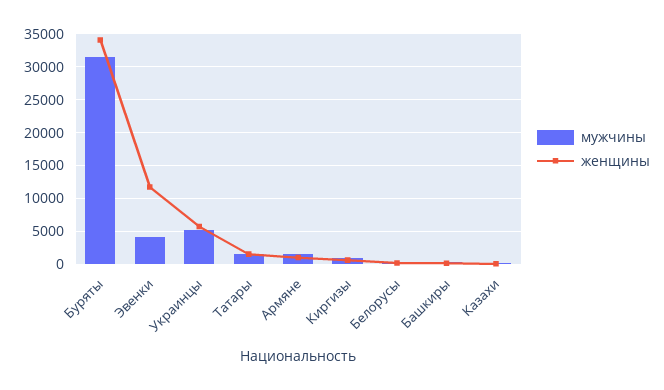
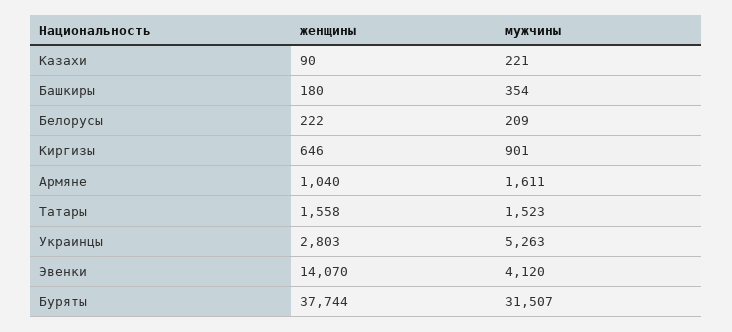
женщины, Буряты: 34000 -> 37744
женщины, Эвенки: 12000 -> 14070
женщины, Украинцы: 6000 -> 2803

